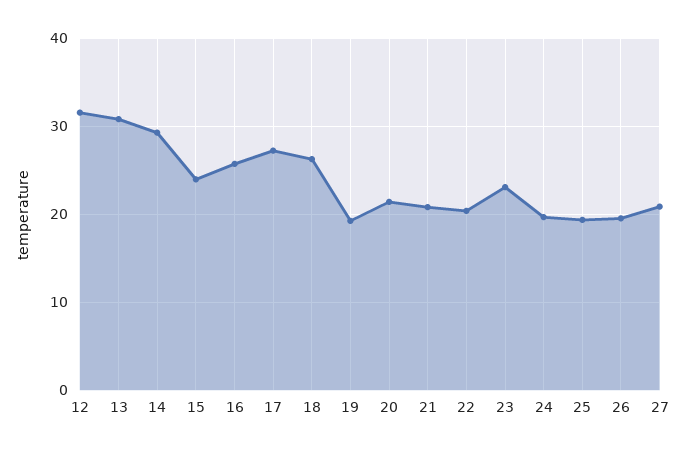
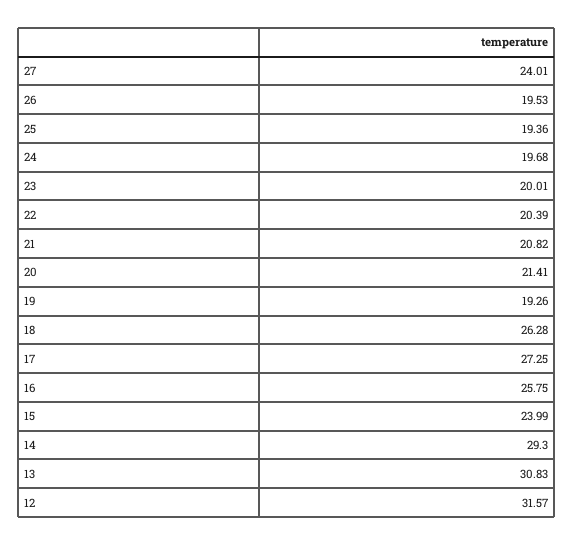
23: 23 -> 20.01
27: 21 -> 24.01

